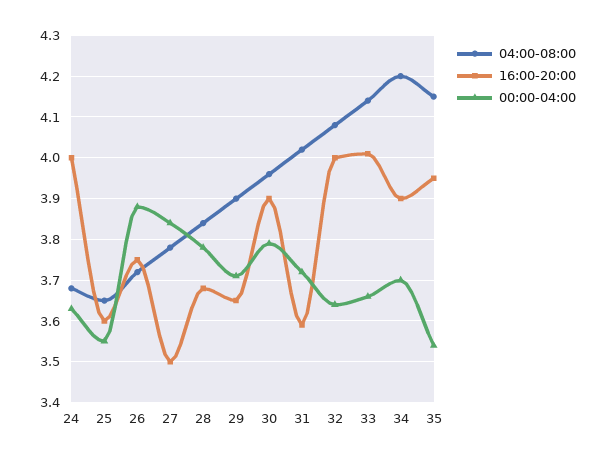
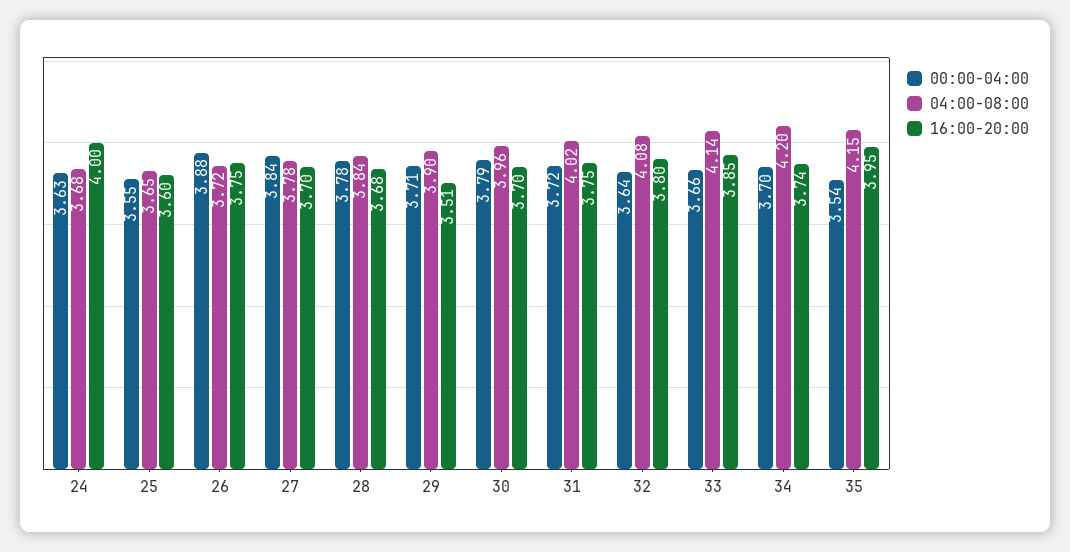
16:00-20:00, 27: 3.5 -> 3.7
16:00-20:00, 29: 3.65 -> 3.51
16:00-20:00, 30: 3.9 -> 3.7
16:00-20:00, 31: 3.6 -> 3.75
16:00-20:00, 32: 4 -> 3.8
16:00-20:00, 33: 4 -> 3.85
16:00-20:00, 34: 3.9 -> 3.74

